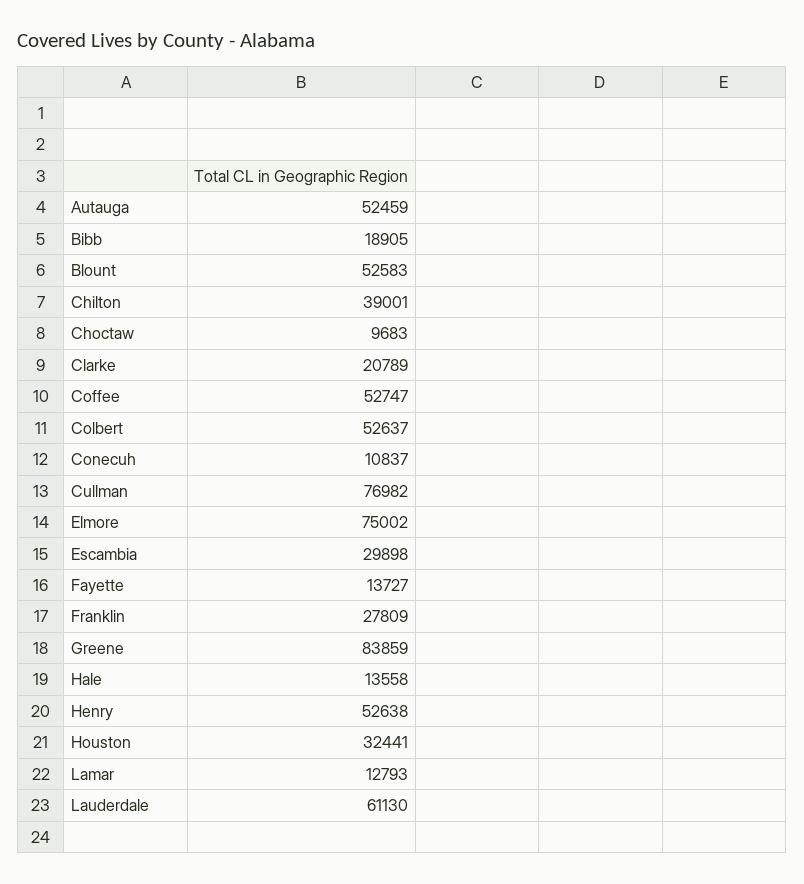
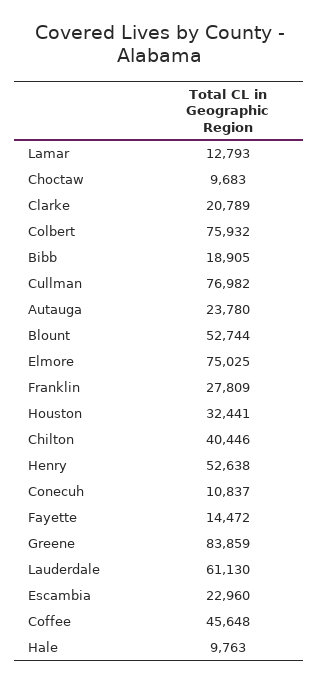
Autauga: 52459 -> 23780
Blount: 52583 -> 52744
Chilton: 39001 -> 40446
Coffee: 52747 -> 45648
Colbert: 52637 -> 75932
Elmore: 75002 -> 75025
Escambia: 29898 -> 22960
Fayette: 13727 -> 14472
Hale: 13558 -> 9763

